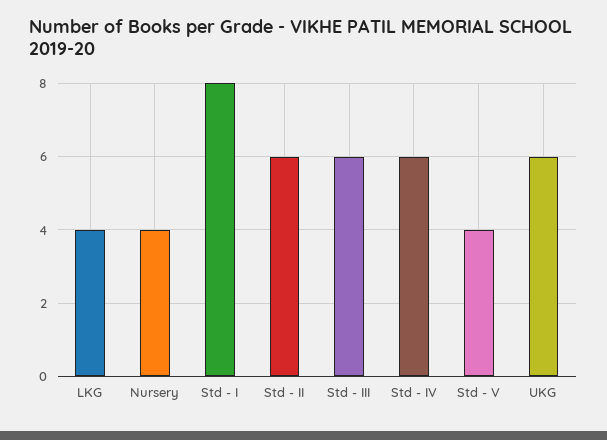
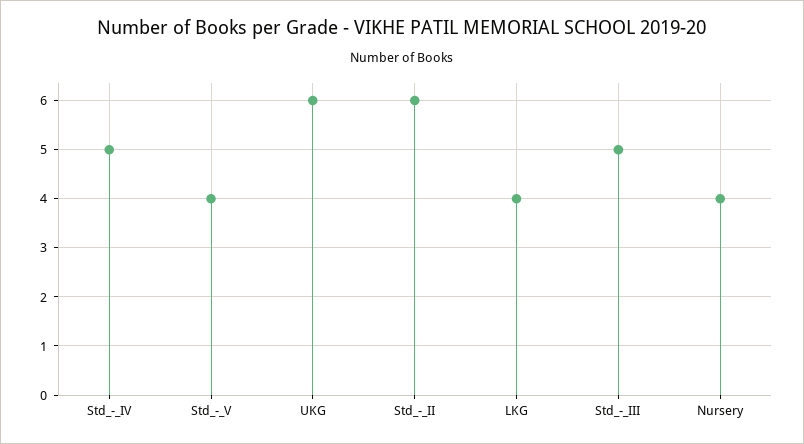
Std - I: 8 -> none
Std - III: 6 -> 5
Std - IV: 6 -> 5

